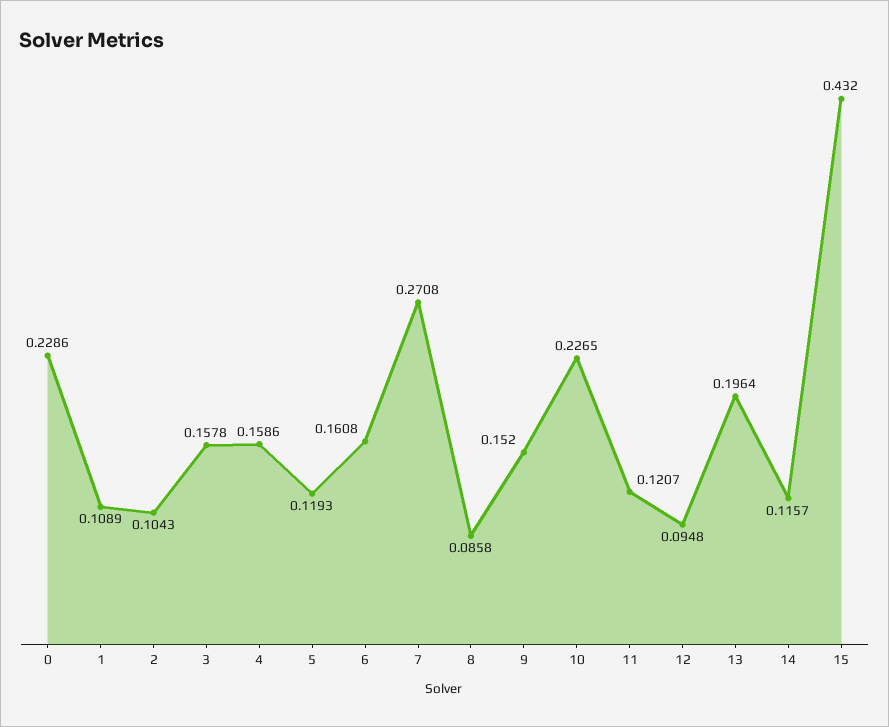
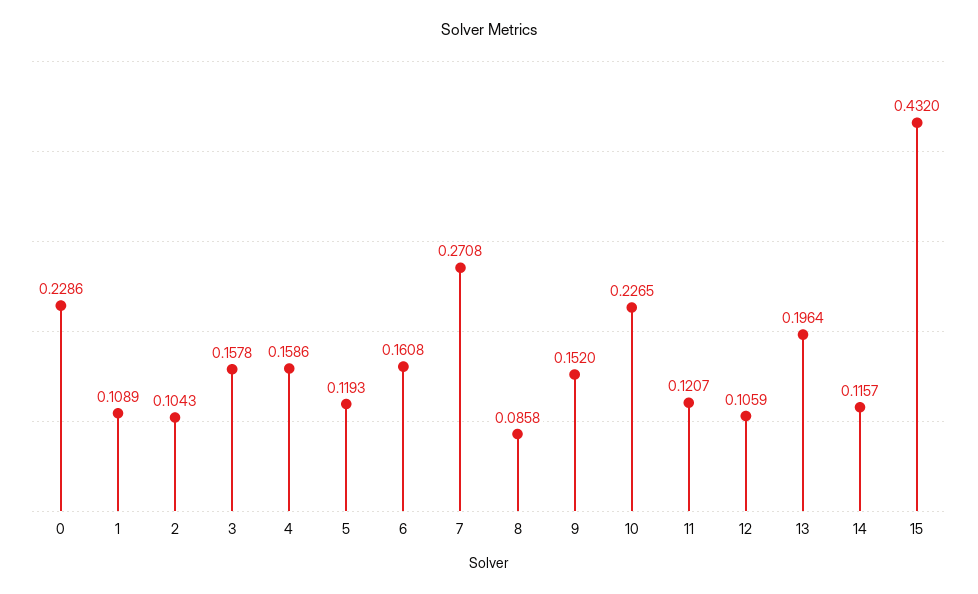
12: 0.0948 -> 0.1059

